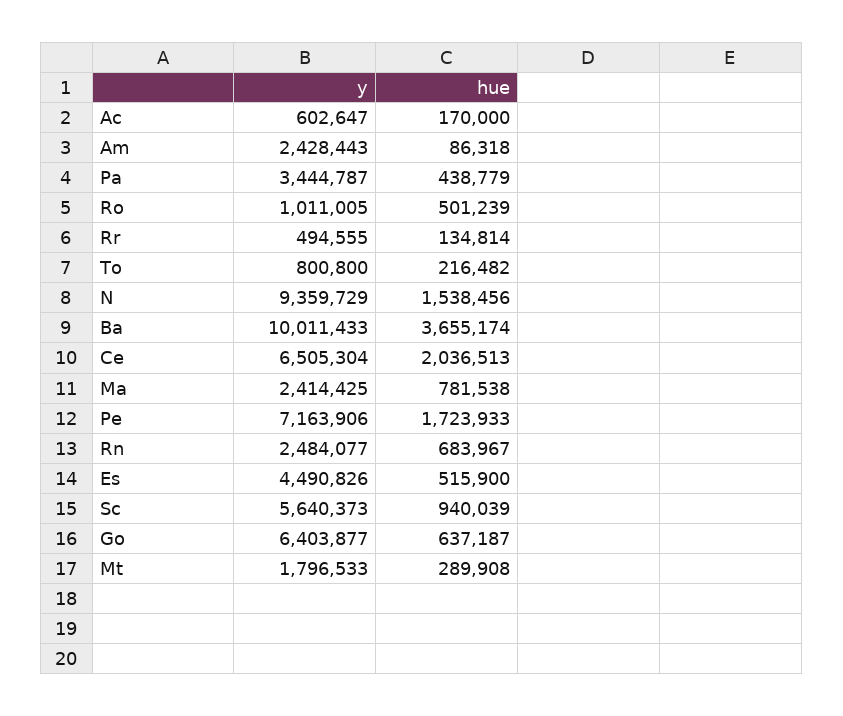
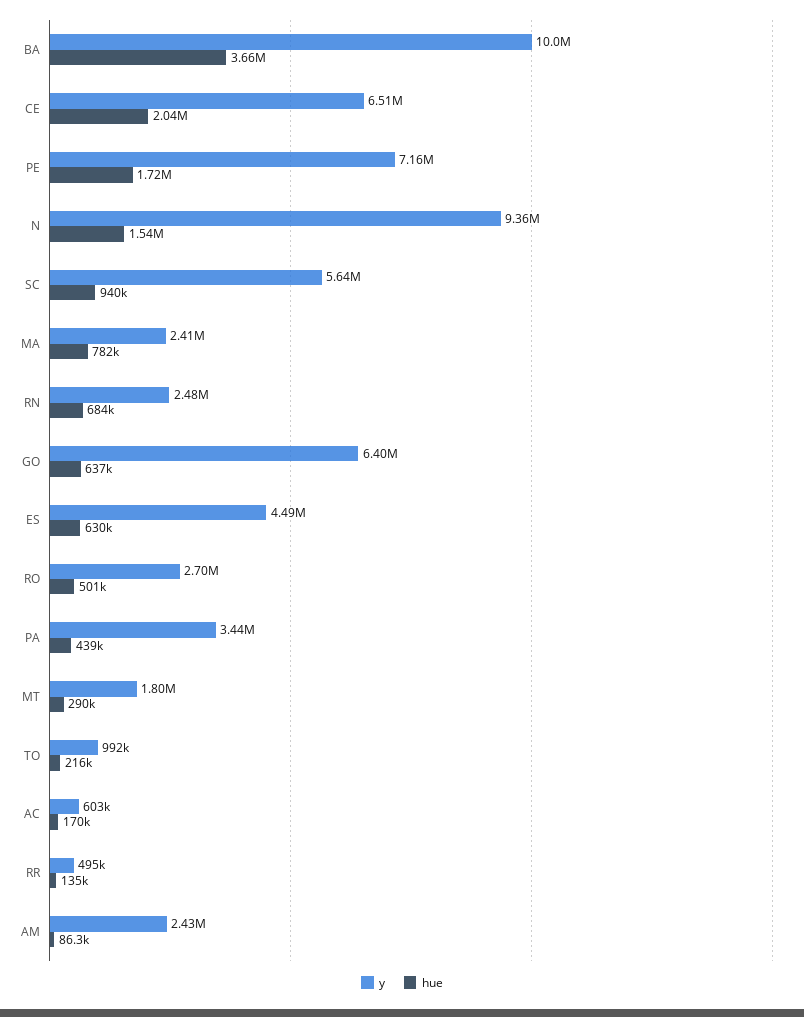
y, Ro: 1011005 -> 2700000
y, To: 800800 -> 992000
hue, Es: 515900 -> 630000

